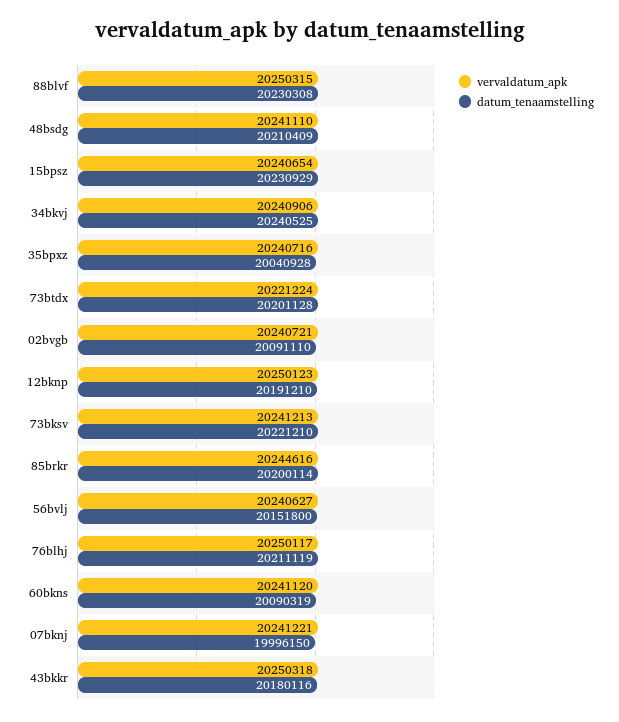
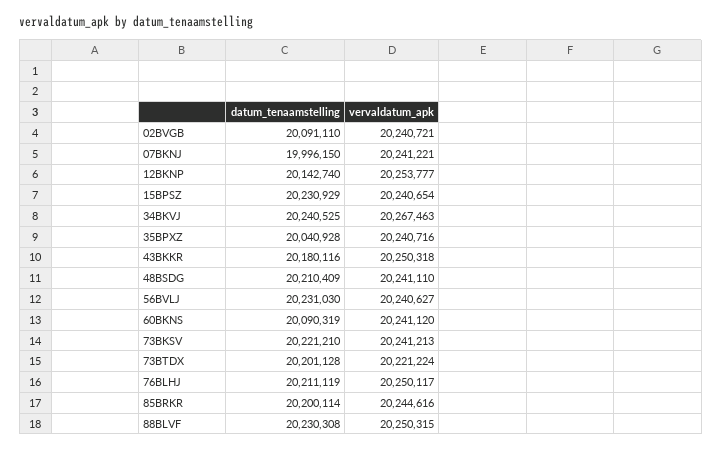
vervaldatum_apk, 34bkvj: 20240906 -> 20267463
vervaldatum_apk, 12bknp: 20250123 -> 20253777
datum_tenaamstelling, 12bknp: 20191210 -> 20142740
datum_tenaamstelling, 56bvlj: 20151800 -> 20231030

